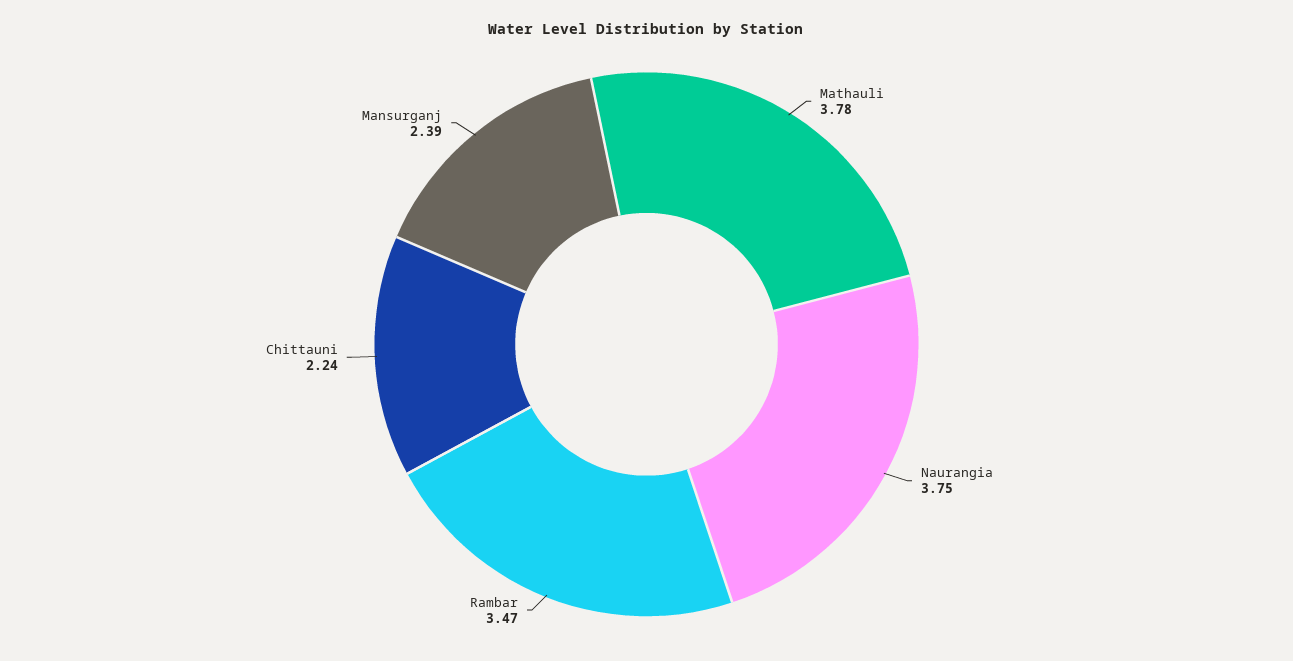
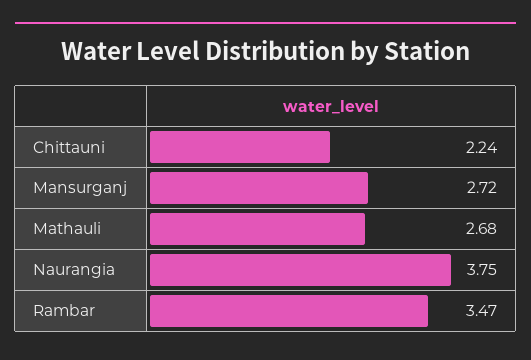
Mathauli: 3.78 -> 2.68
Mansurganj: 2.39 -> 2.72

